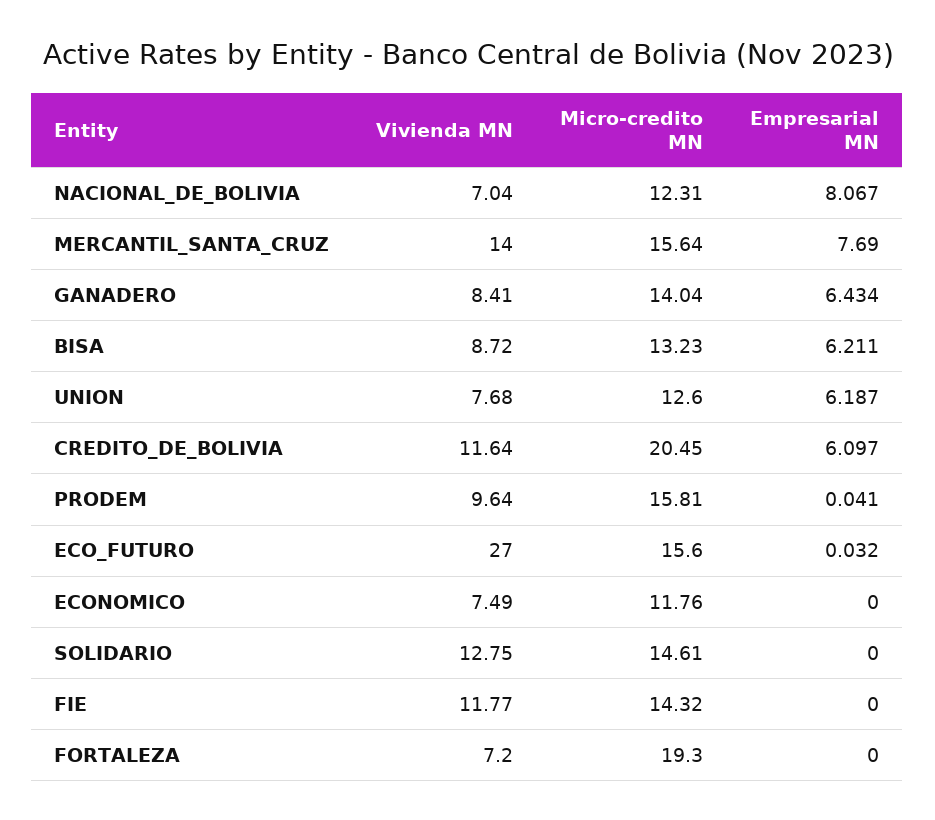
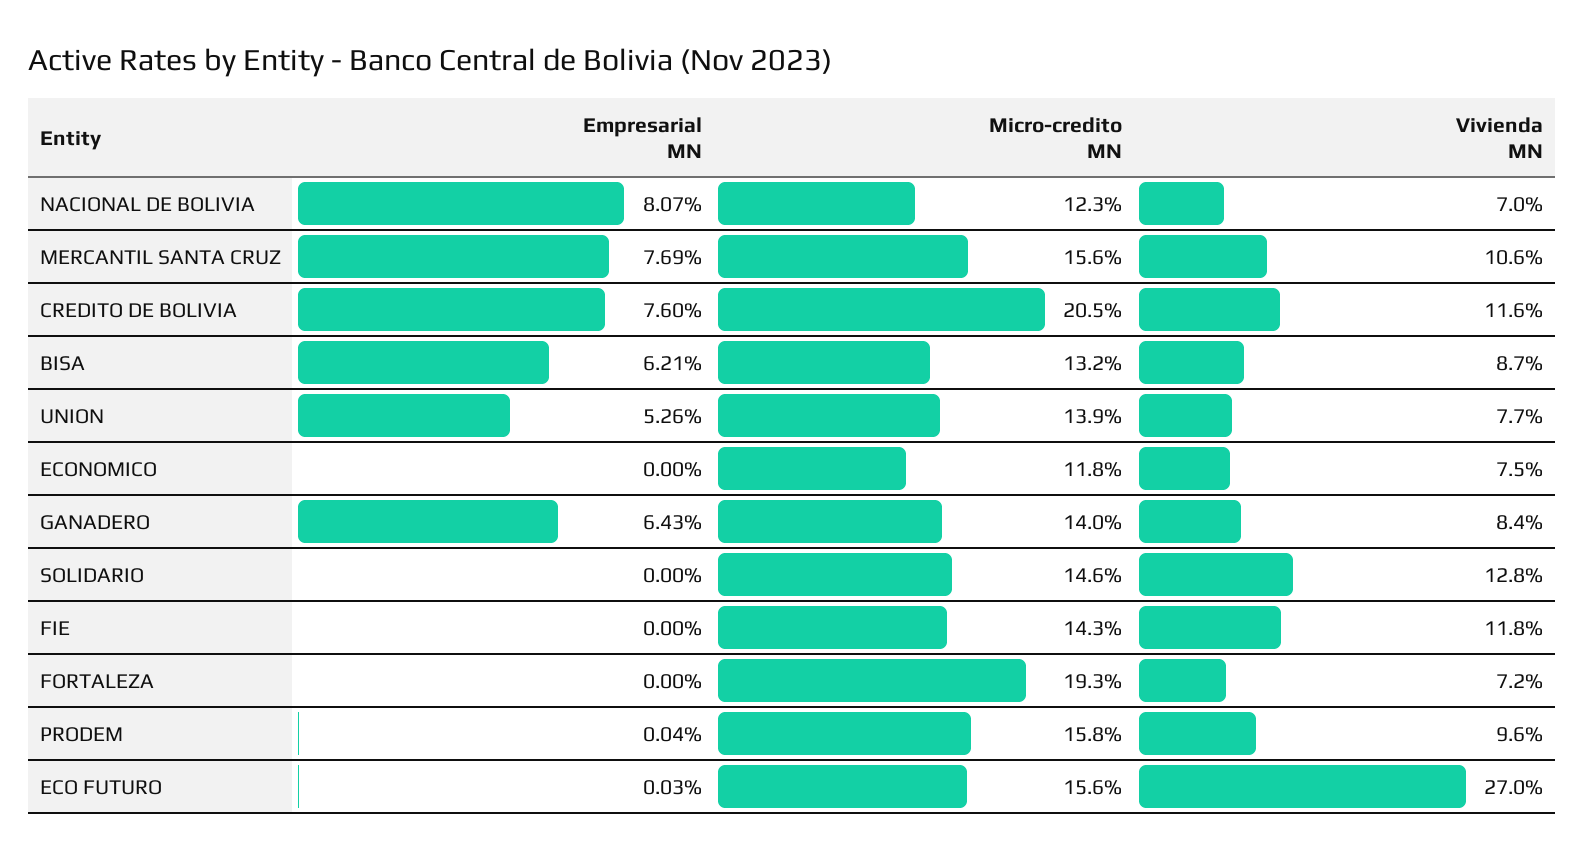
Vivienda MN, MERCANTIL_SANTA_CRUZ: 14 -> 10.6
Micro-credito MN, UNION: 12.6 -> 13.9
Empresarial MN, UNION: 6.187 -> 5.26
Empresarial MN, CREDITO_DE_BOLIVIA: 6.097 -> 7.6

